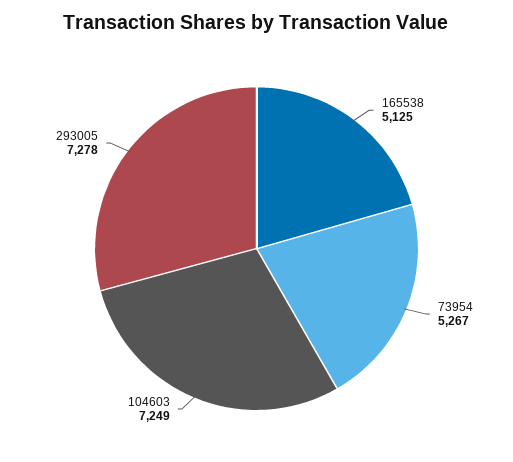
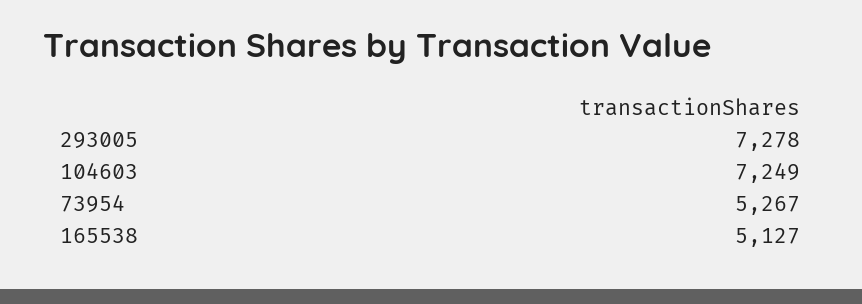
165538: 5125 -> 5127

